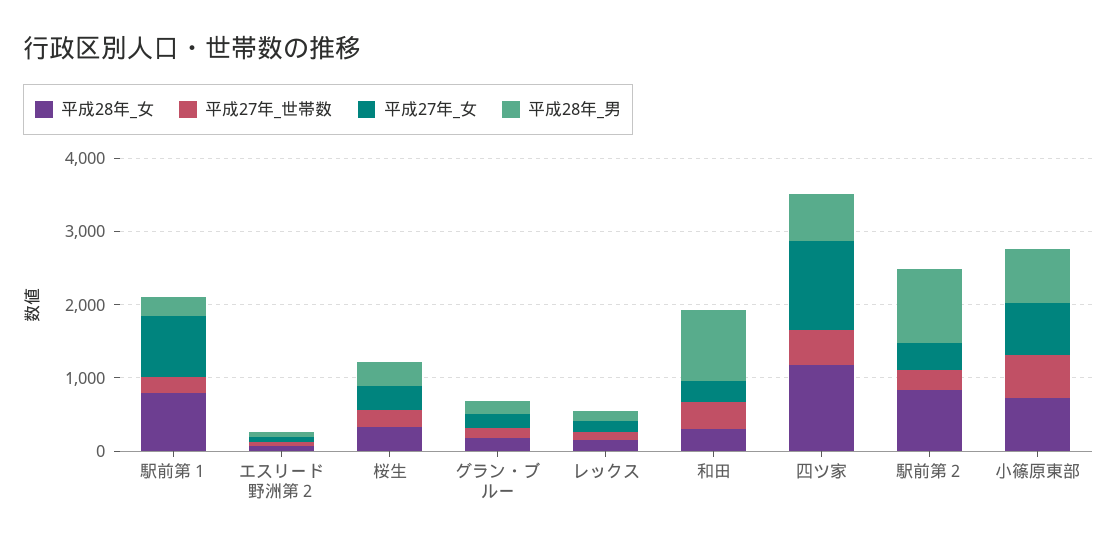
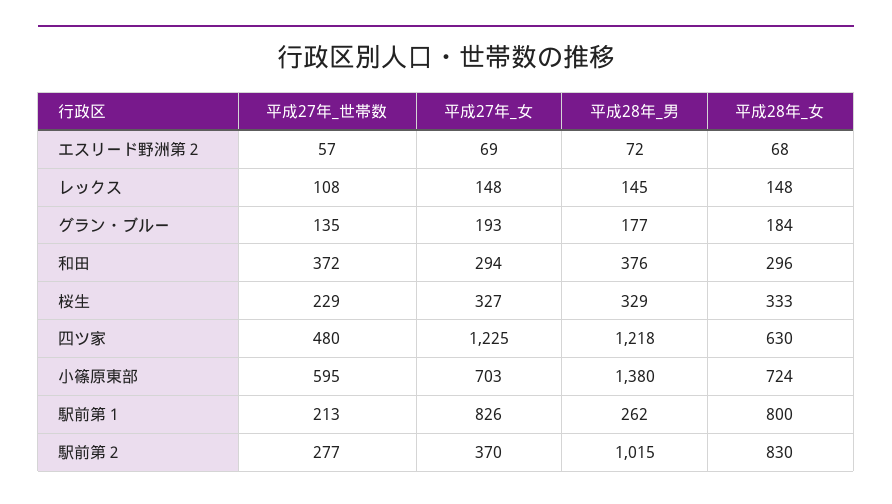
平成28年_男, 和田: 1000 -> 376
平成28年_女, 四ツ家: 1200 -> 630
平成28年_男, 四ツ家: 600 -> 1218
平成28年_男, 小篠原東部: 800 -> 1380

